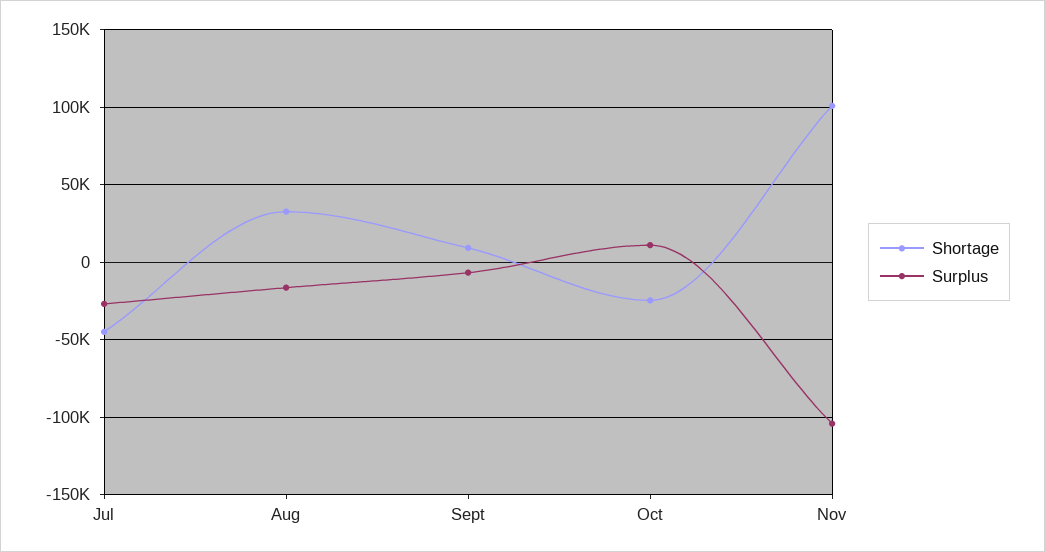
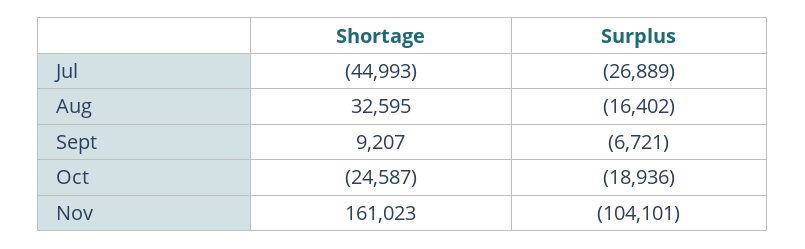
Surplus, Oct: 10000 -> -18936
Shortage, Nov: 100000 -> 161023

